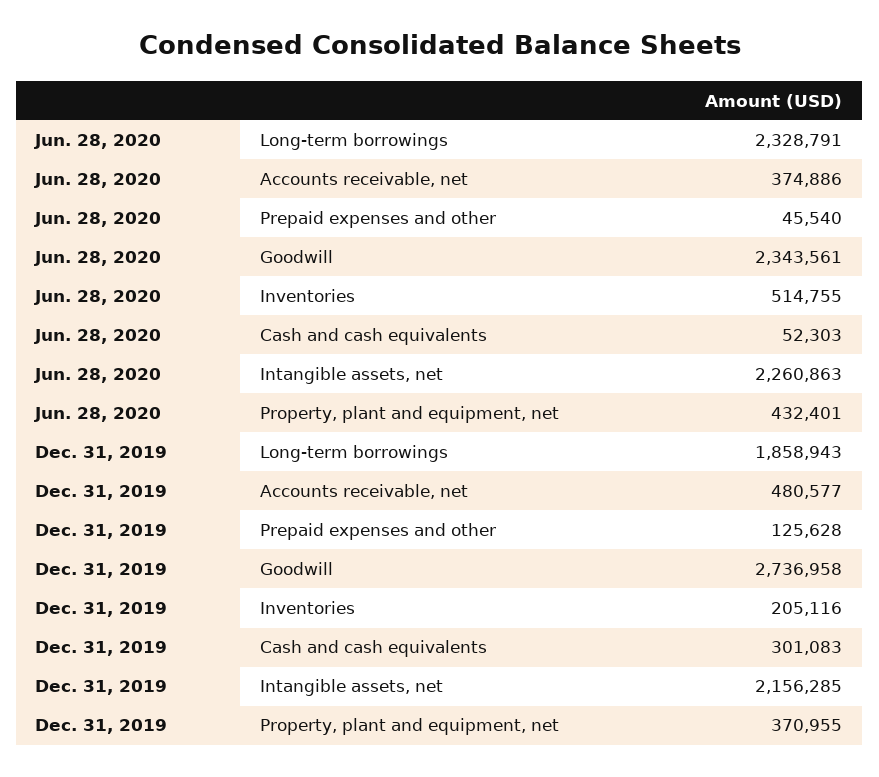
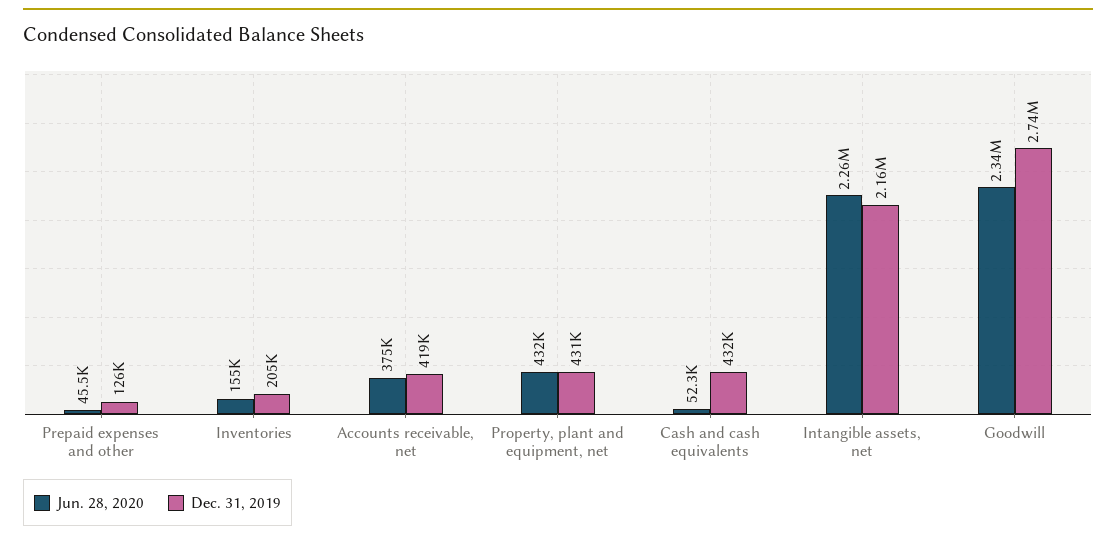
Jun. 28, 2020, Long-term borrowings: 2328791 -> none
Jun. 28, 2020, Inventories: 514755 -> 155000
Dec. 31, 2019, Long-term borrowings: 1858943 -> none
Dec. 31, 2019, Accounts receivable, net: 480577 -> 419000
Dec. 31, 2019, Cash and cash equivalents: 301083 -> 432000
Dec. 31, 2019, Property, plant and equipment, net: 370955 -> 431000

